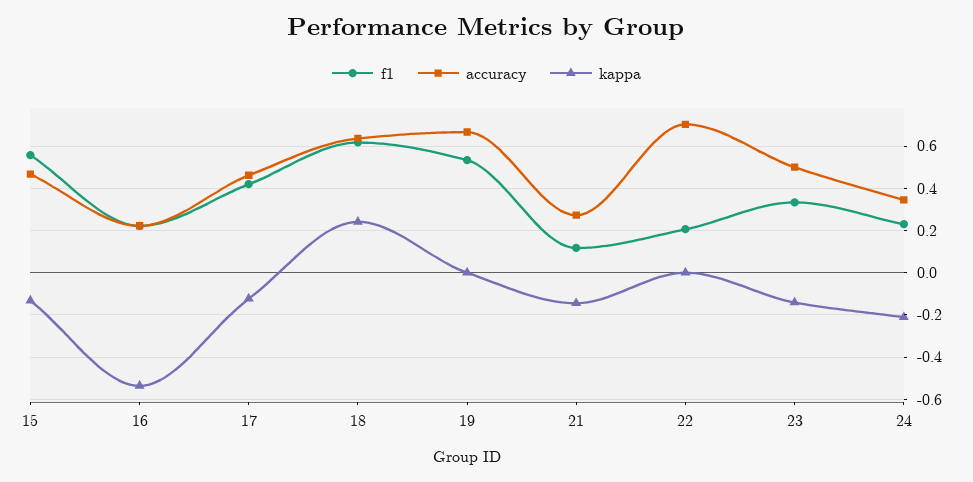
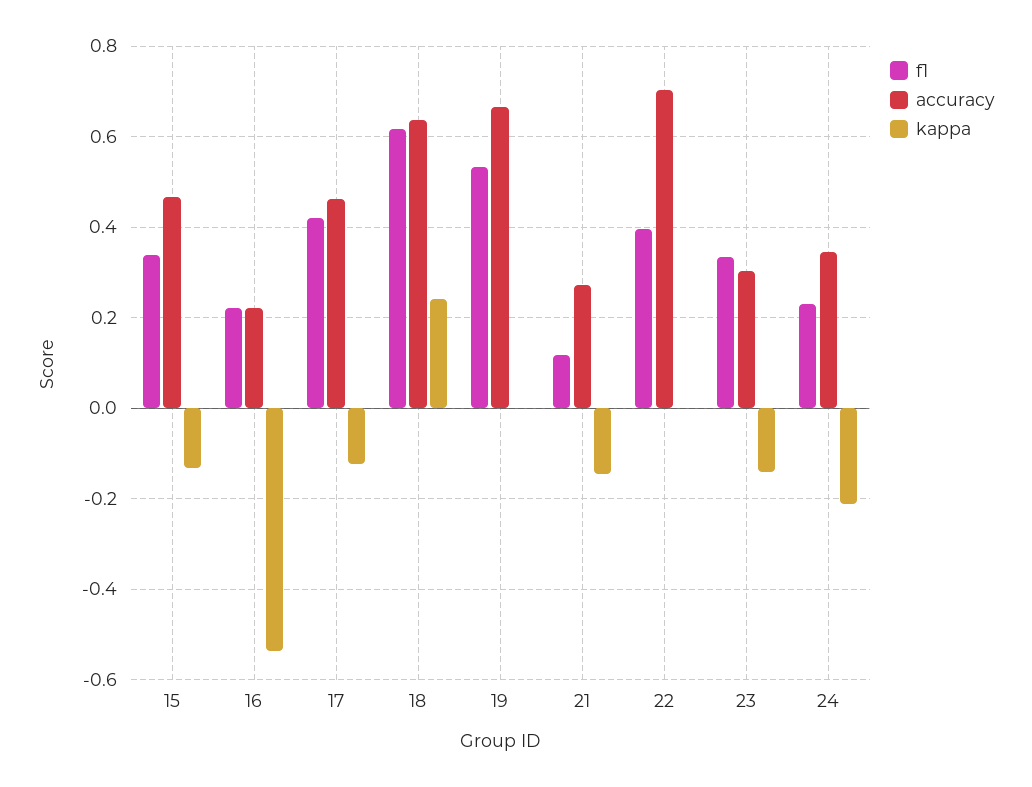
f1, 15: 0.55 -> 0.34
f1, 22: 0.2 -> 0.4
accuracy, 23: 0.5 -> 0.3

